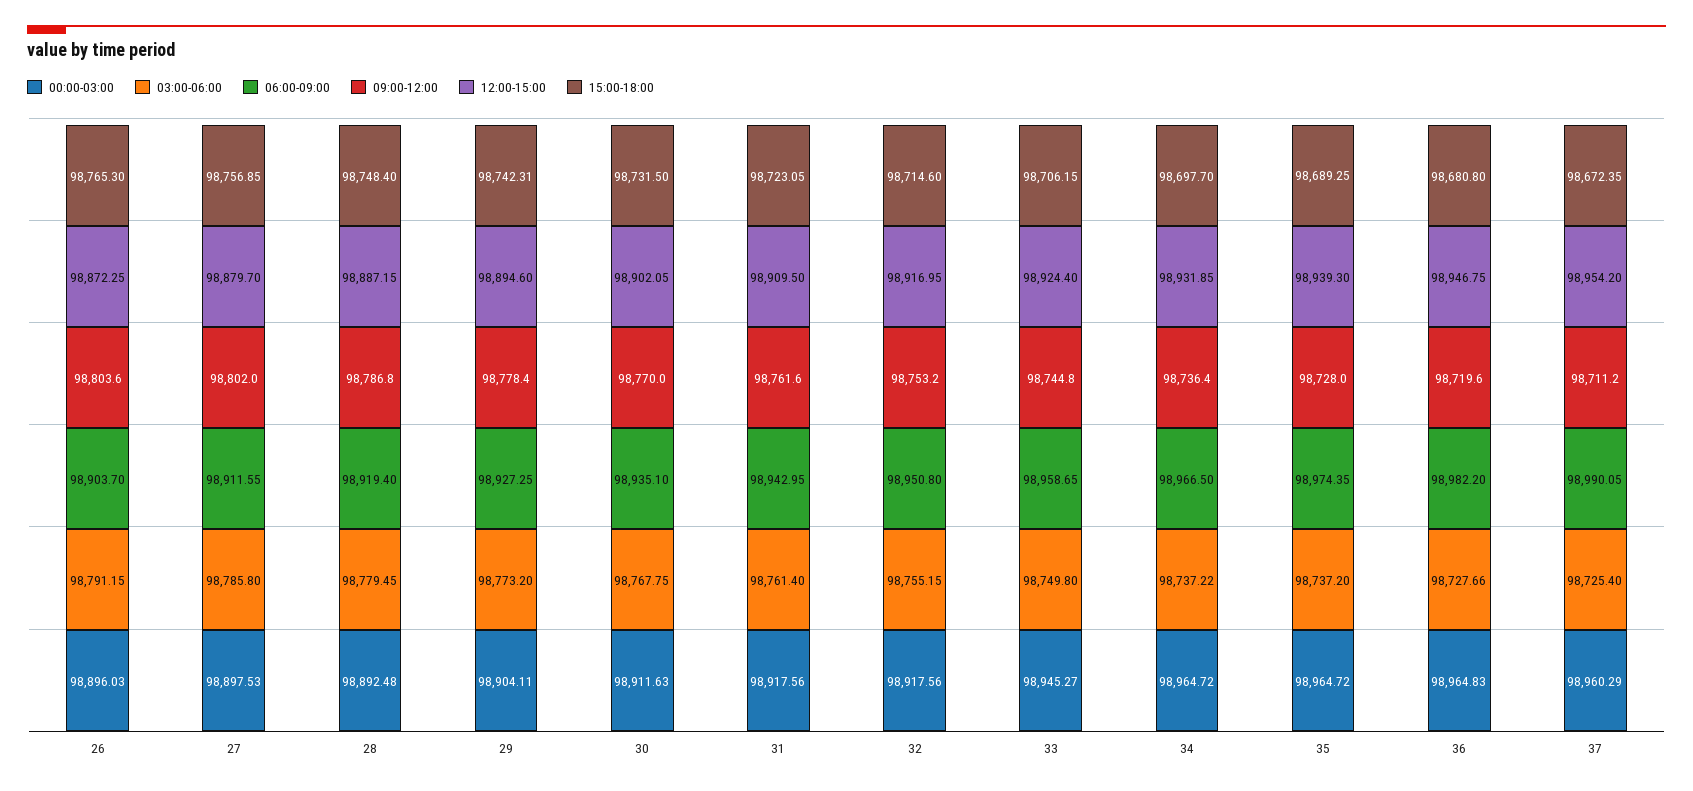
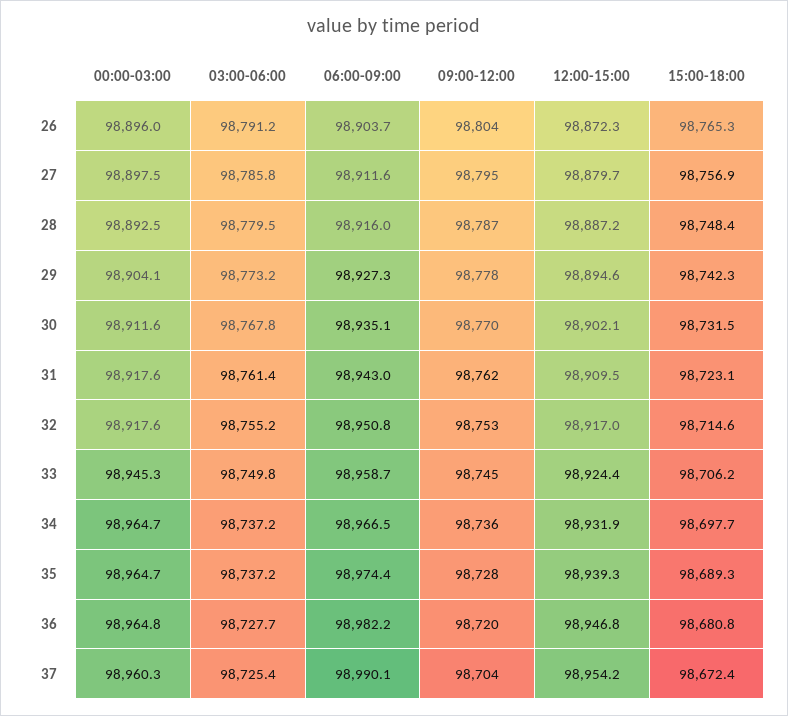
09:00-12:00, 27: 98802 -> 98795
06:00-09:00, 28: 98919.4 -> 98916
09:00-12:00, 37: 98711.2 -> 98704

